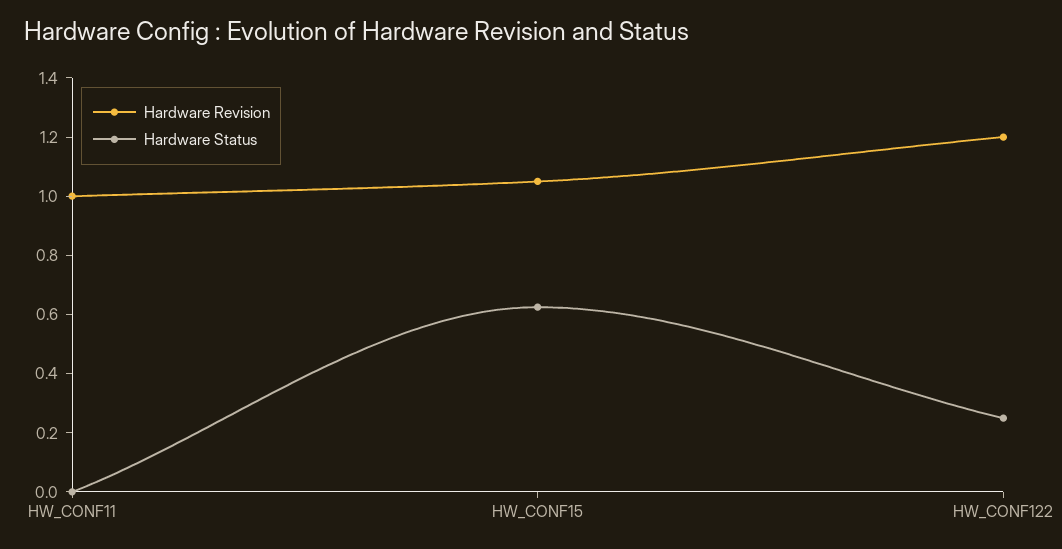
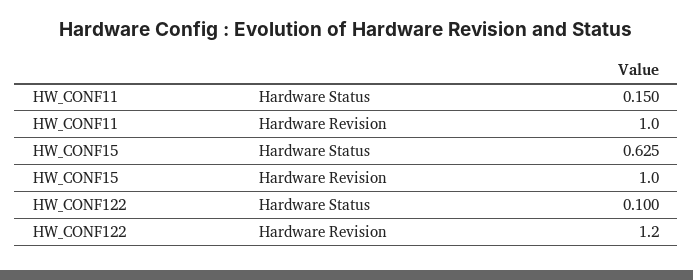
Hardware Status, HW_CONF11: 0 -> 0.15
Hardware Revision, HW_CONF15: 1.05 -> 1
Hardware Status, HW_CONF122: 0.25 -> 0.1

